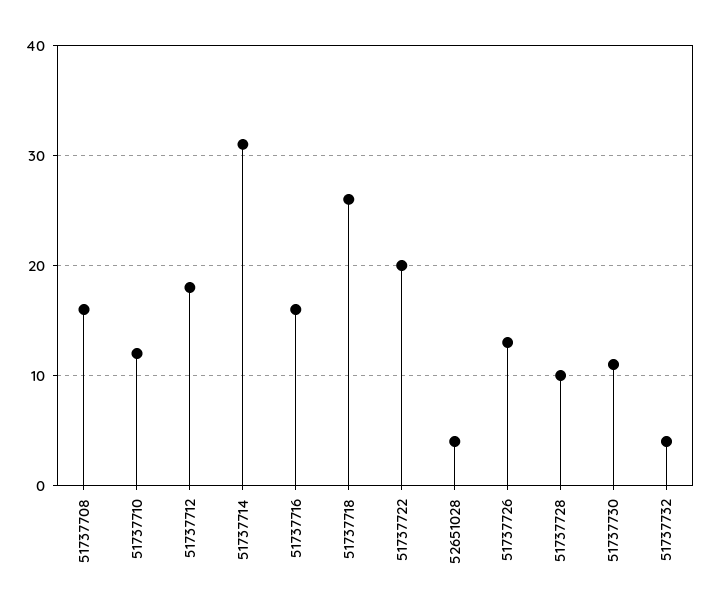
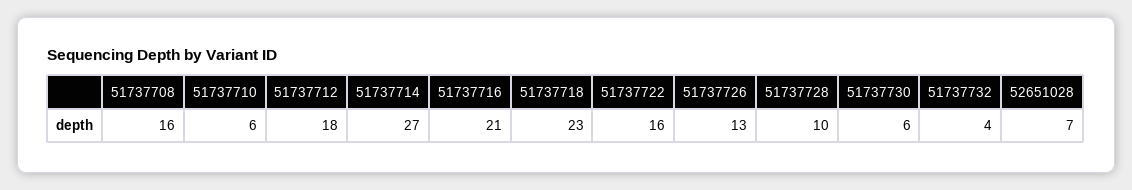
51737710: 12 -> 6
51737714: 31 -> 27
51737716: 16 -> 21
51737718: 26 -> 23
51737722: 20 -> 16
52651028: 4 -> 7
51737730: 11 -> 6

